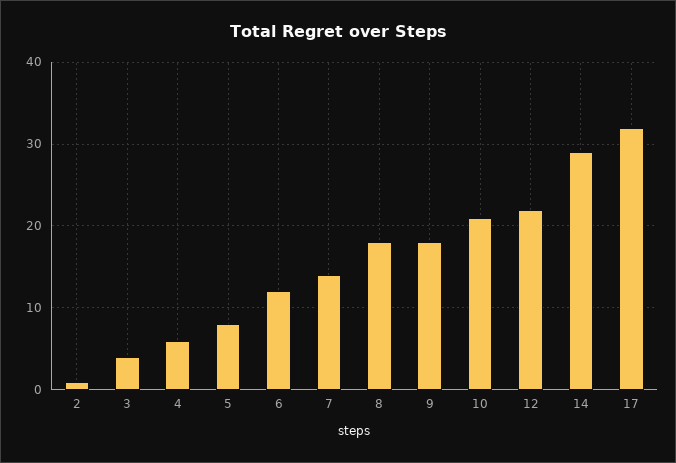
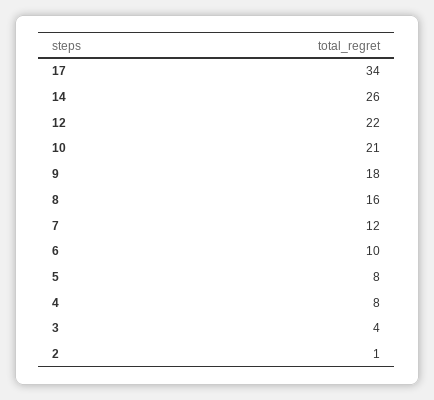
4: 6 -> 8
6: 12 -> 10
7: 14 -> 12
8: 18 -> 16
14: 29 -> 26
17: 32 -> 34

